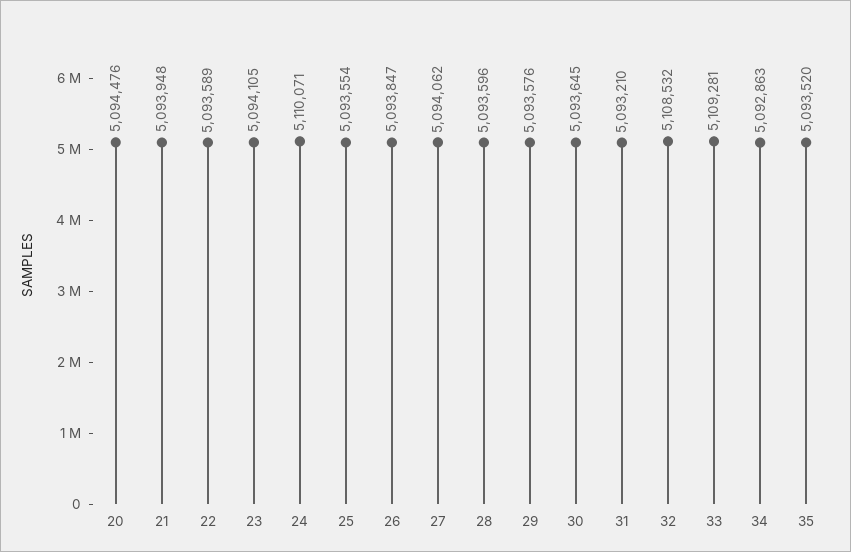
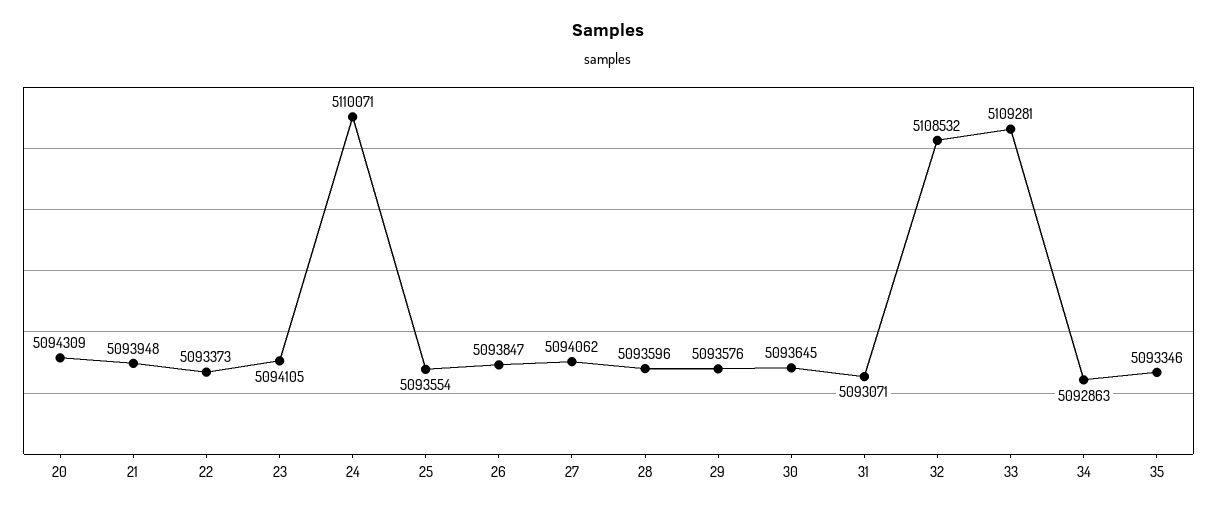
20: 5094476 -> 5094309
22: 5093589 -> 5093373
31: 5093210 -> 5093071
35: 5093520 -> 5093346

